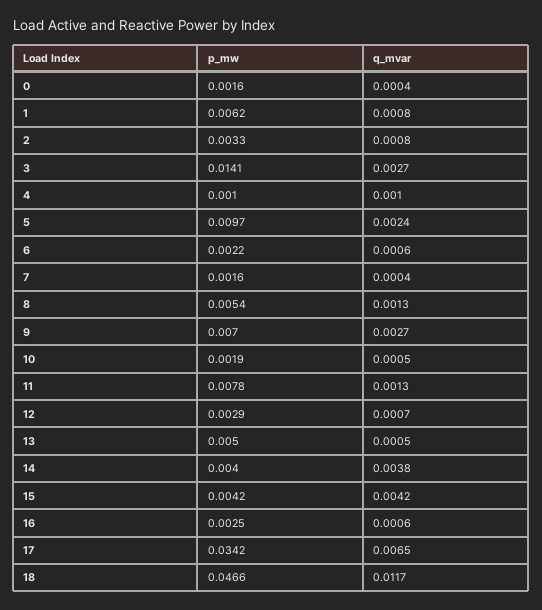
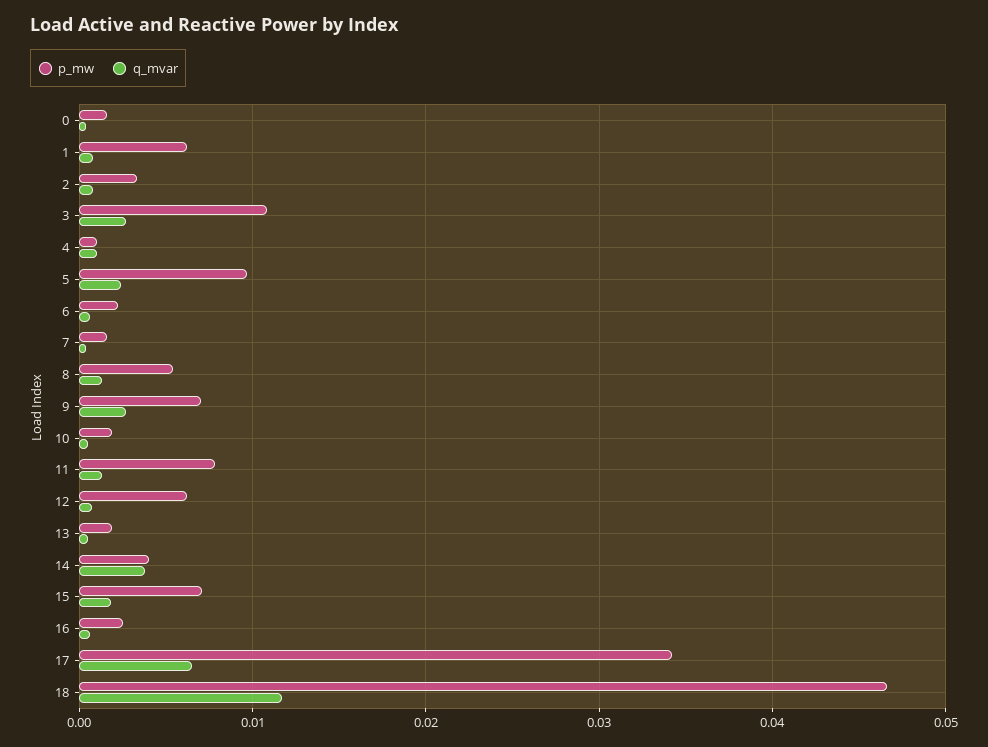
p_mw, 3: 0.0141 -> 0.011
p_mw, 12: 0.0029 -> 0.006
p_mw, 13: 0.005 -> 0.002
p_mw, 15: 0.0042 -> 0.007
q_mvar, 15: 0.0042 -> 0.002

